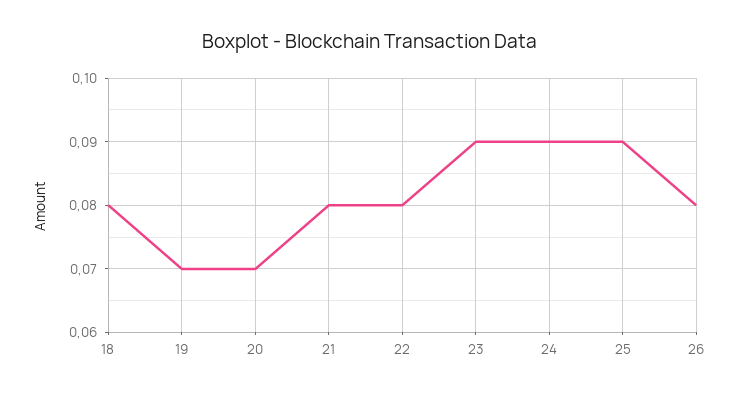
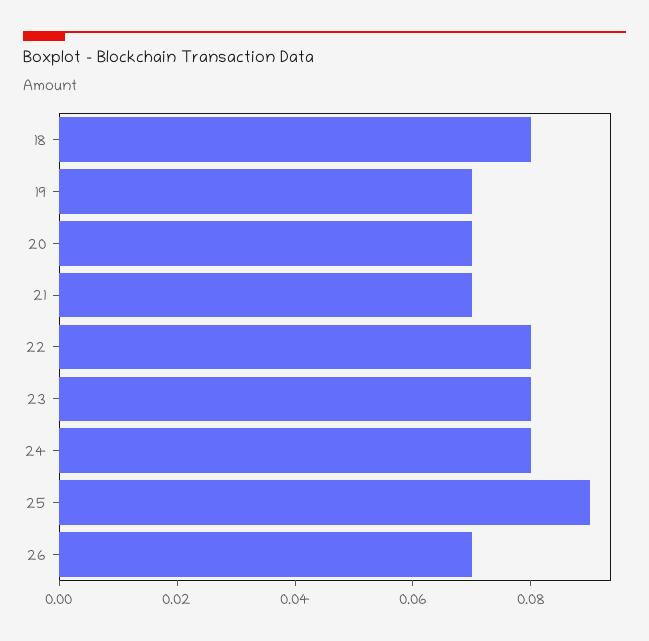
21: 0.08 -> 0.07
23: 0.09 -> 0.08
24: 0.09 -> 0.08
26: 0.08 -> 0.07

